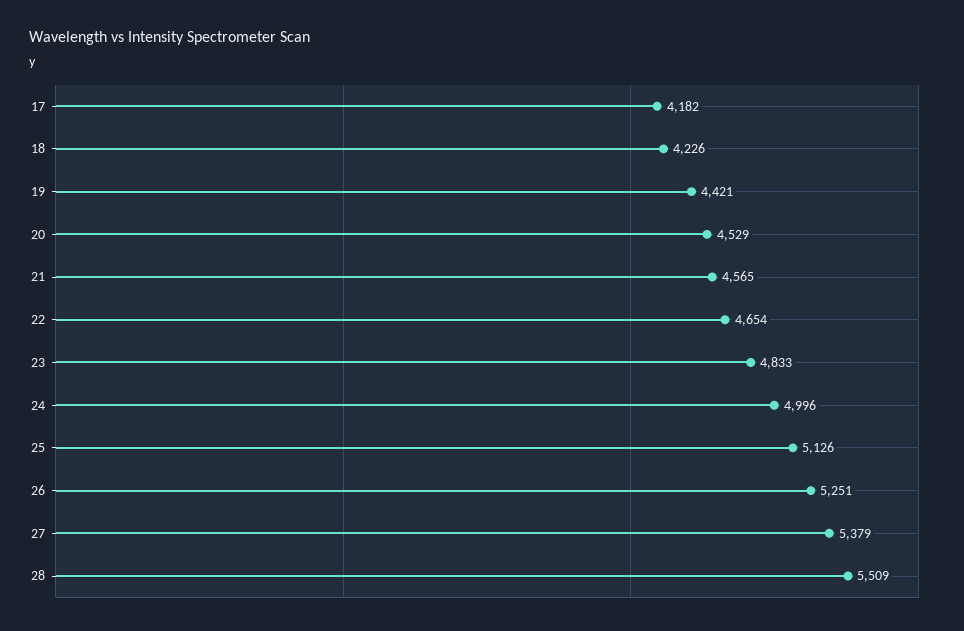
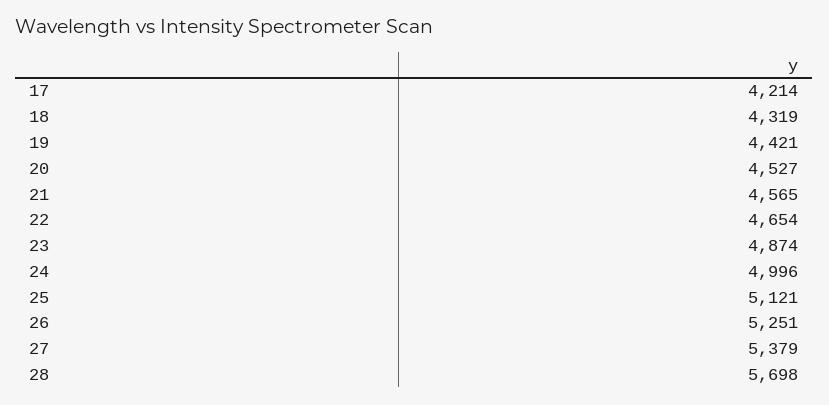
17: 4182 -> 4214
18: 4226 -> 4319
20: 4529 -> 4527
23: 4833 -> 4874
25: 5126 -> 5121
28: 5509 -> 5698

